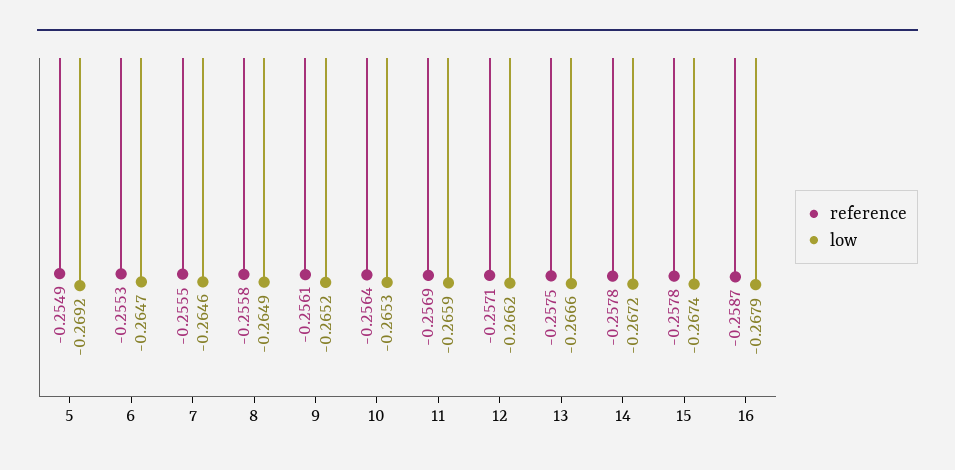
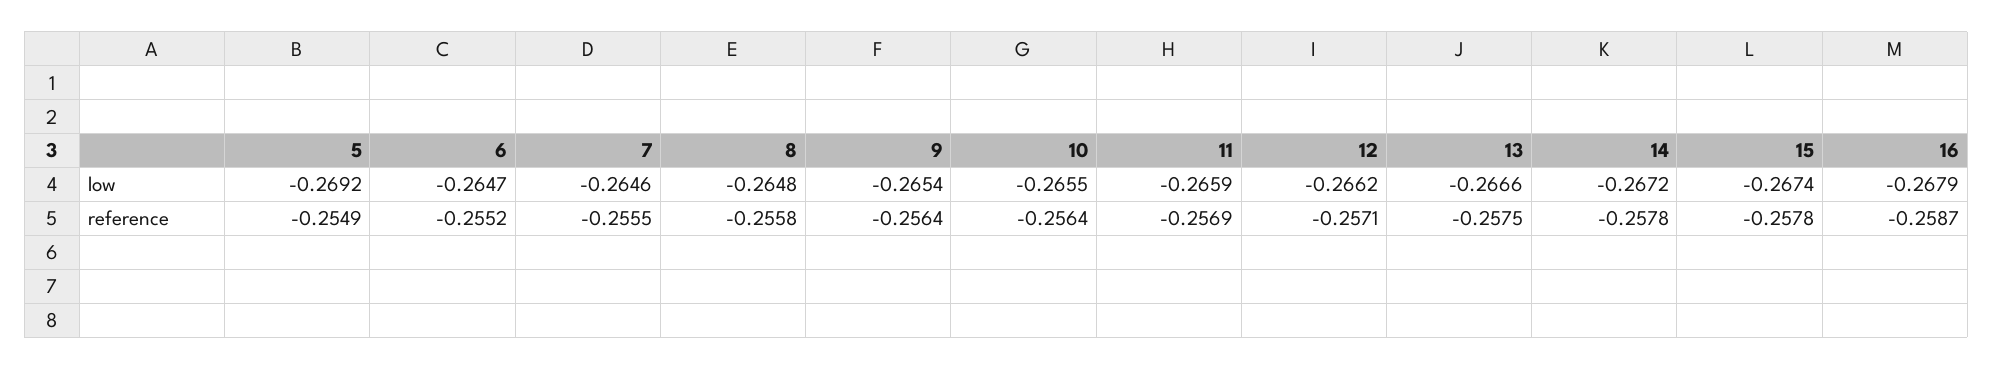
reference, 6: -0.2553 -> -0.2552
low, 8: -0.2649 -> -0.2648
reference, 9: -0.2561 -> -0.2564
low, 9: -0.2652 -> -0.2654
low, 10: -0.2653 -> -0.2655

